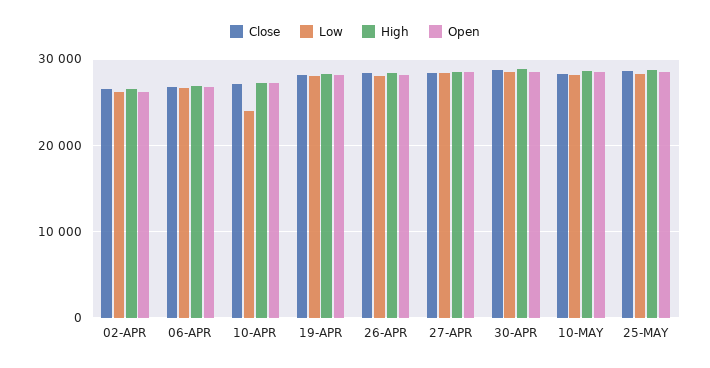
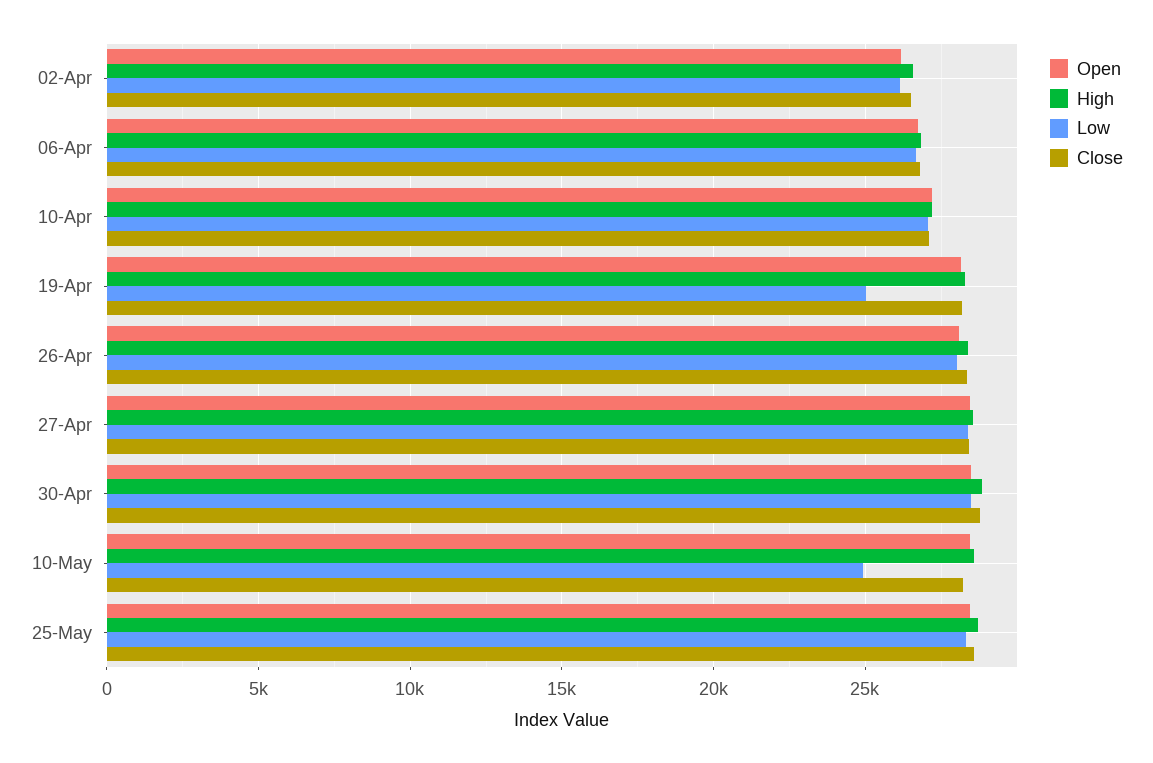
Low, 10-APR: 24000 -> 27000
Low, 19-APR: 28000 -> 25000
Low, 10-MAY: 28000 -> 25000

